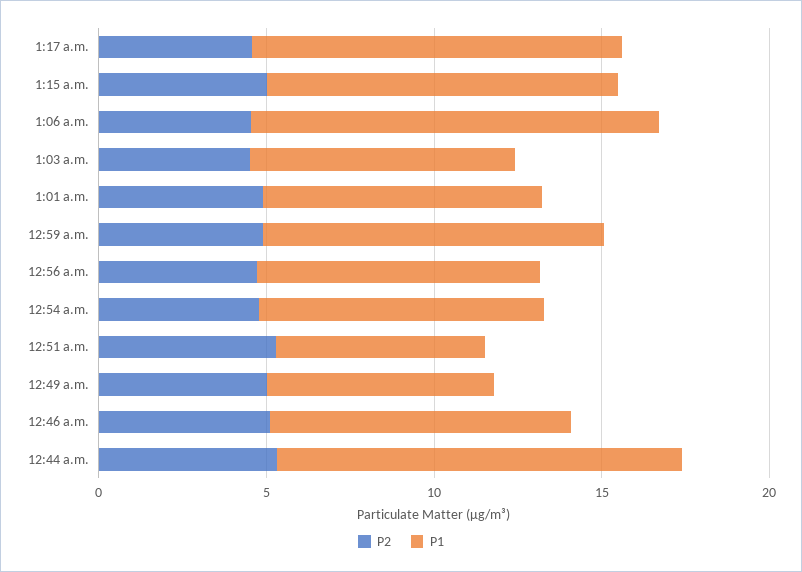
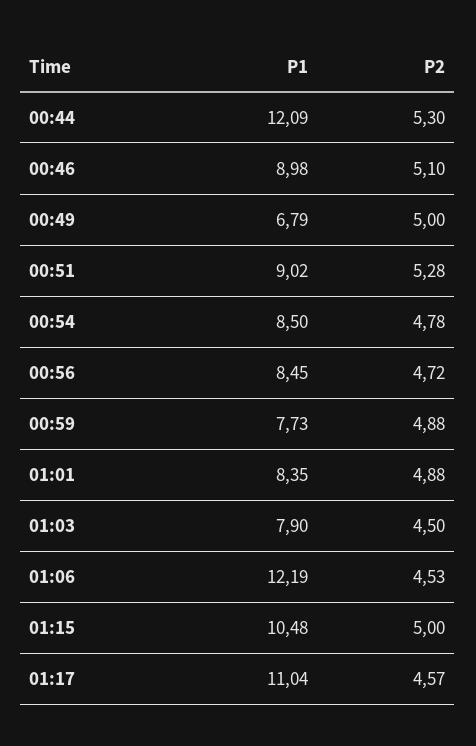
P1, 12:59 a.m.: 10 -> 7.73
P1, 12:51 a.m.: 6 -> 9.02

